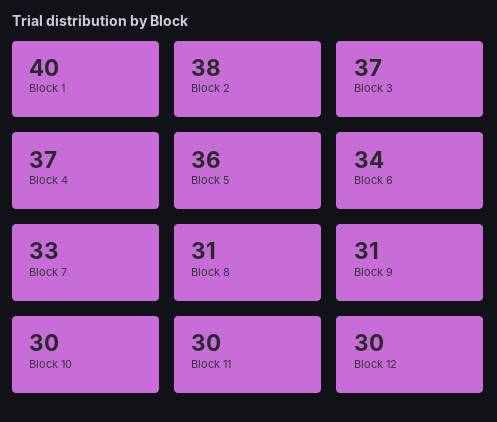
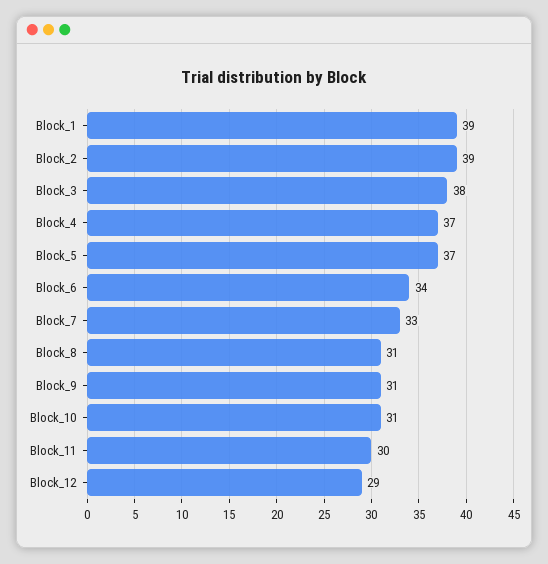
Block 1: 40 -> 39
Block 2: 38 -> 39
Block 3: 37 -> 38
Block 5: 36 -> 37
Block 10: 30 -> 31
Block 12: 30 -> 29

